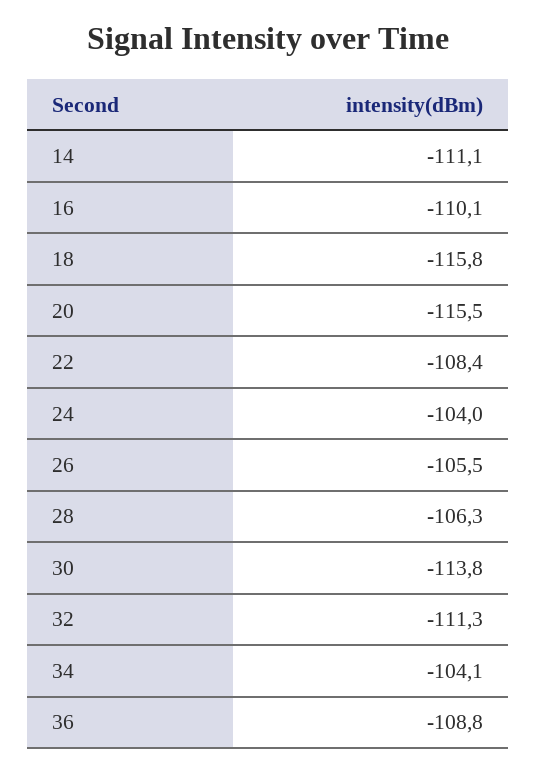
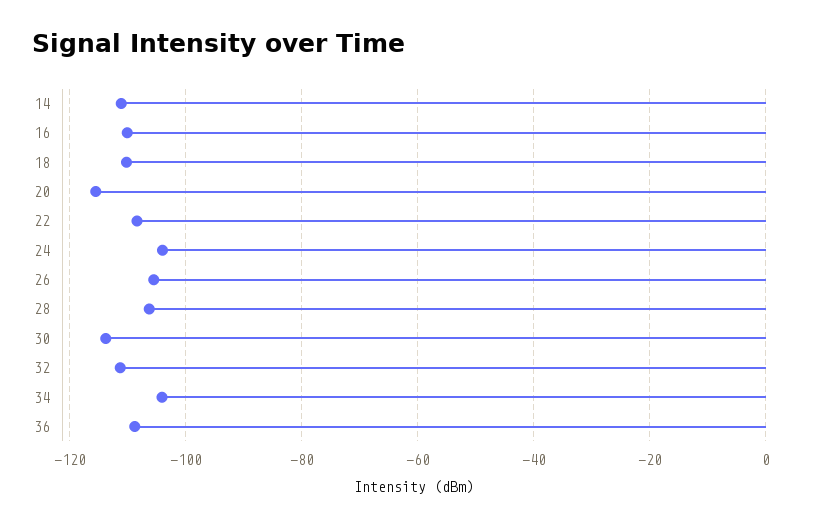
18: -115.8 -> -110

